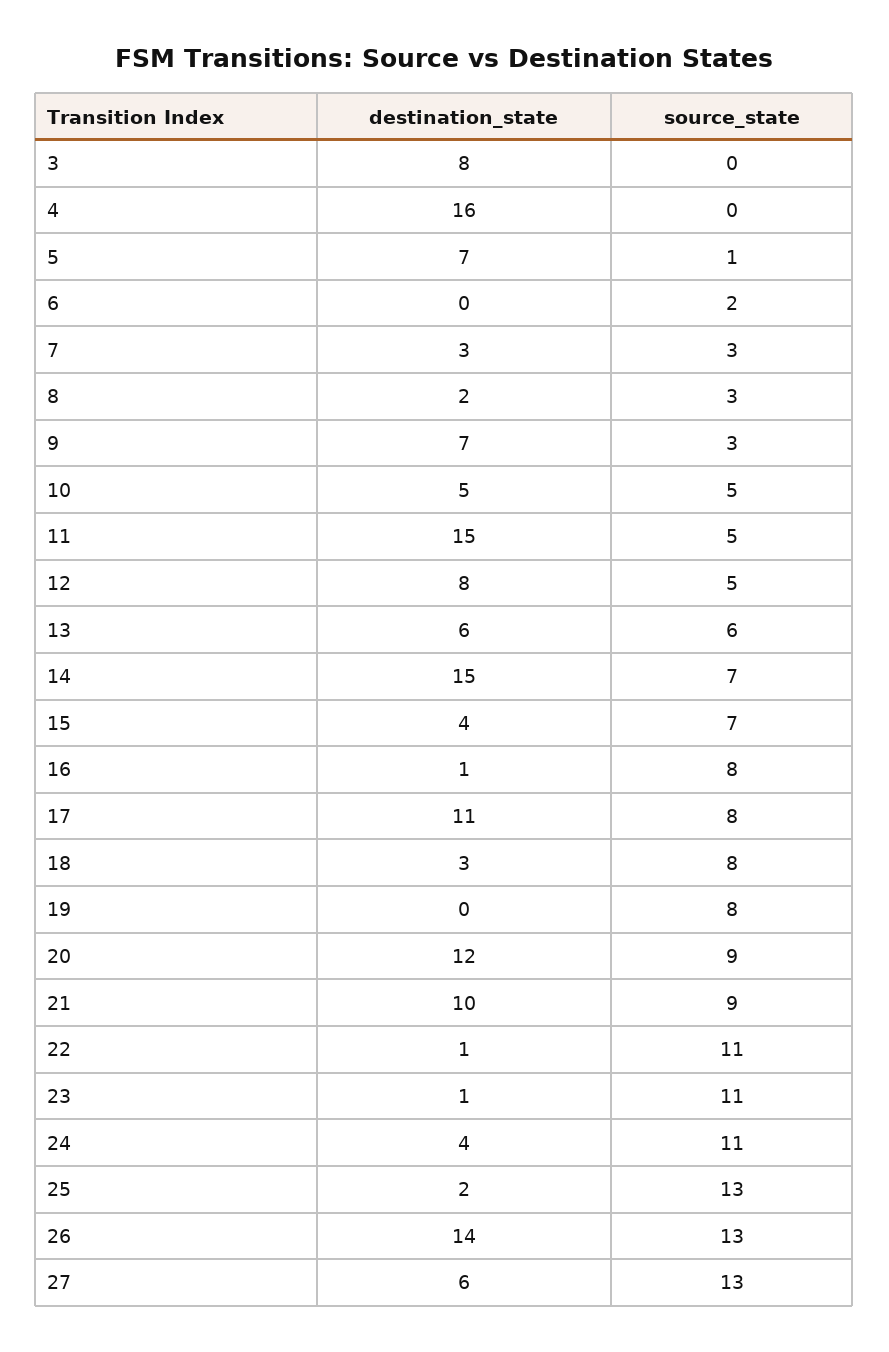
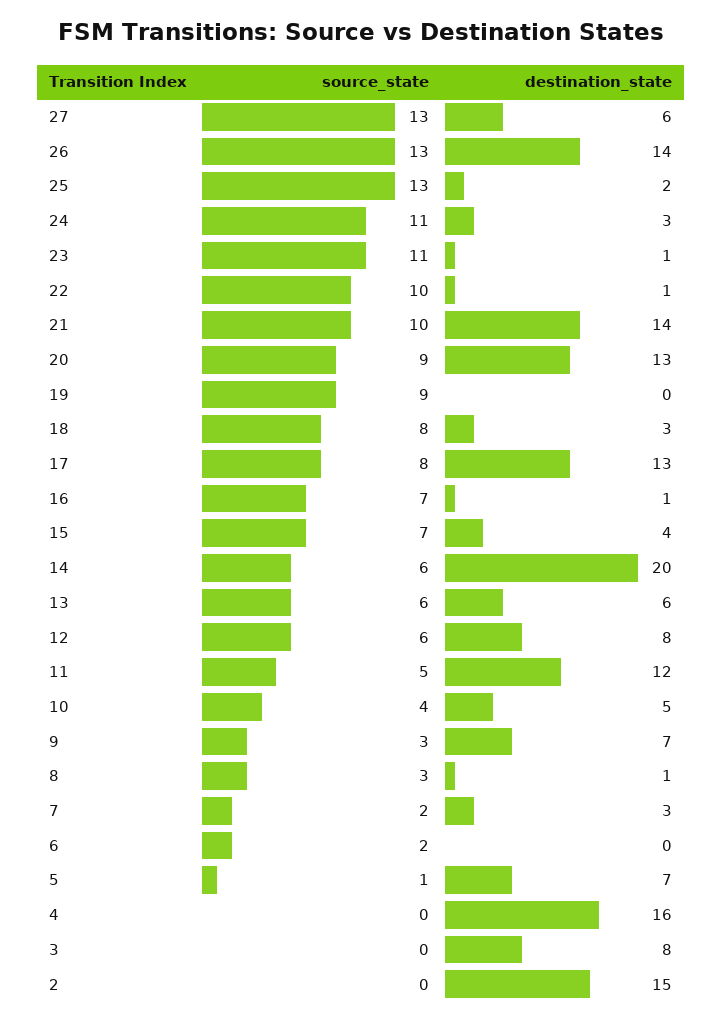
source_state, 7: 3 -> 2
destination_state, 8: 2 -> 1
source_state, 10: 5 -> 4
destination_state, 11: 15 -> 12
source_state, 12: 5 -> 6
destination_state, 14: 15 -> 20
source_state, 14: 7 -> 6
source_state, 16: 8 -> 7
destination_state, 17: 11 -> 13
source_state, 19: 8 -> 9
destination_state, 20: 12 -> 13
destination_state, 21: 10 -> 14
source_state, 21: 9 -> 10
source_state, 22: 11 -> 10
destination_state, 24: 4 -> 3
source_state, 2: none -> 0
destination_state, 2: none -> 15

